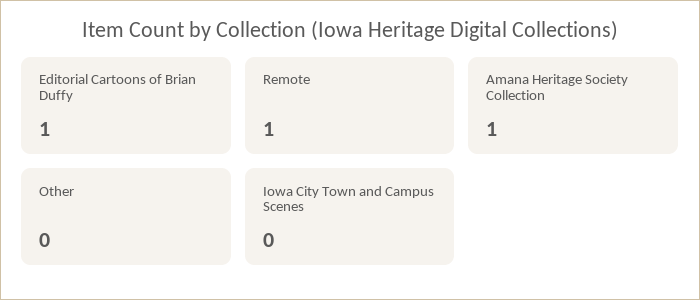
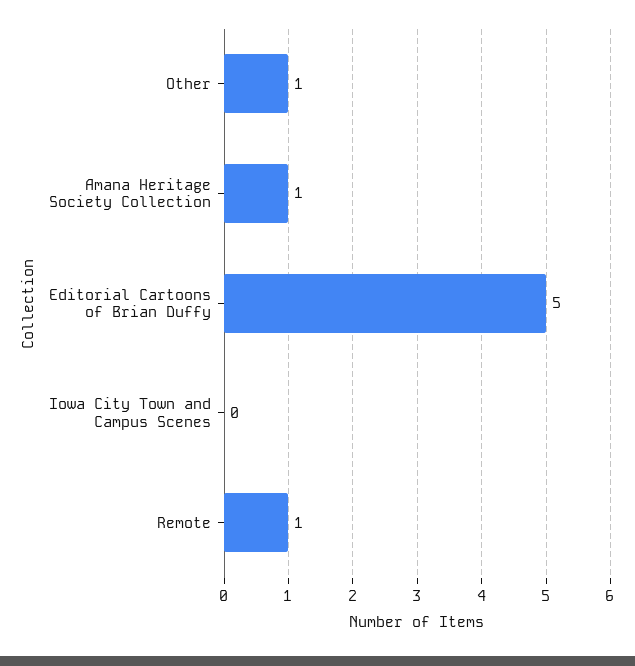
Editorial Cartoons of Brian Duffy: 1 -> 5
Other: 0 -> 1

